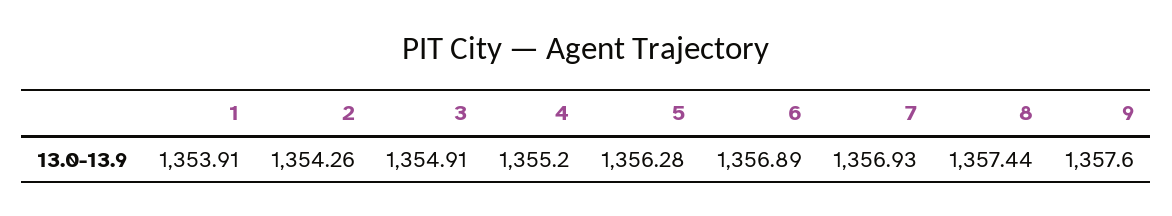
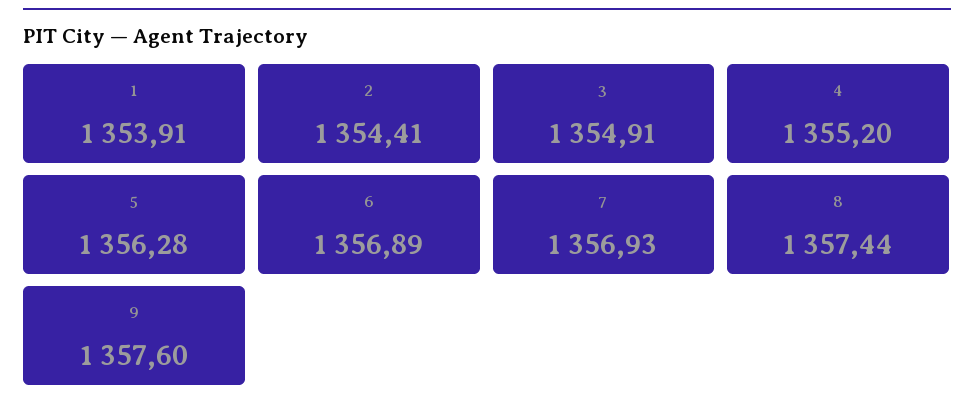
2: 1354.26 -> 1354.41

